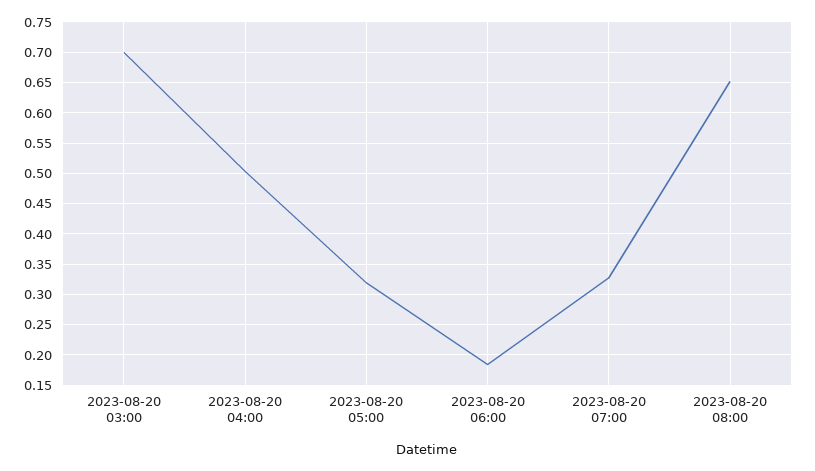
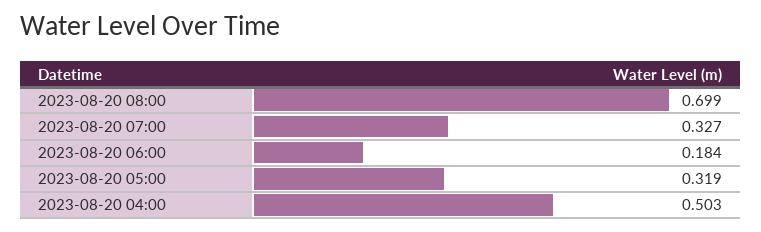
2023-08-20 03:00: 0.7 -> none
2023-08-20 08:00: 0.65 -> 0.699

